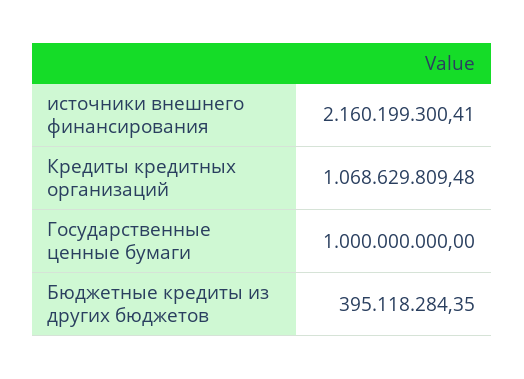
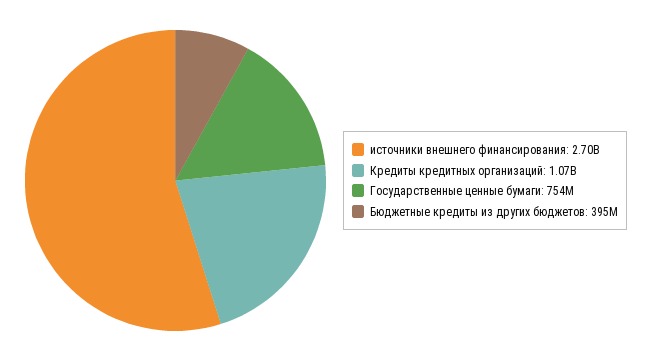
источники внешнего финансирования: 2160199300.41 -> 2700000000
Государственные ценные бумаги: 1000000000 -> 754000000

